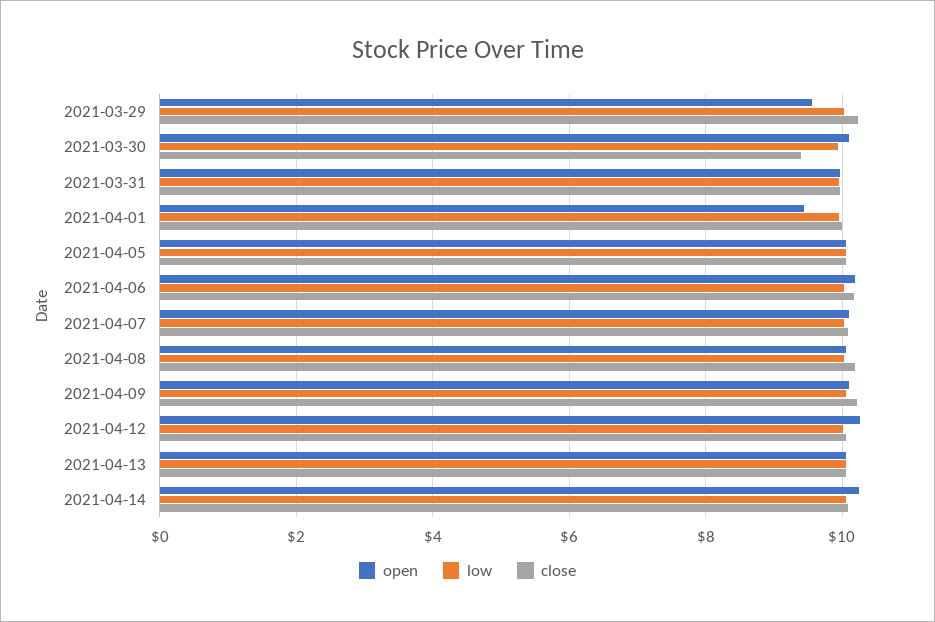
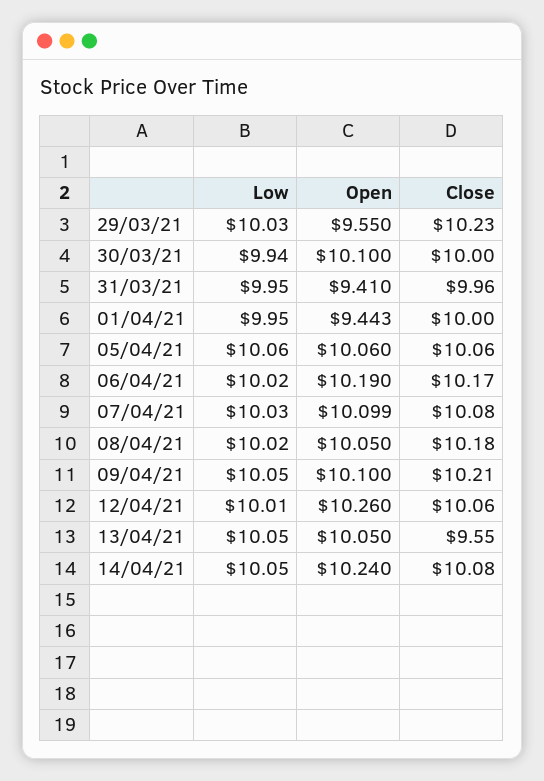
close, 2021-03-30: 9.4 -> 10
open, 2021-03-31: 10 -> 9.41
close, 2021-04-13: 10 -> 9.55

